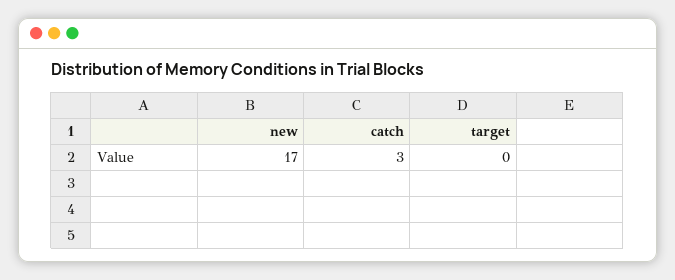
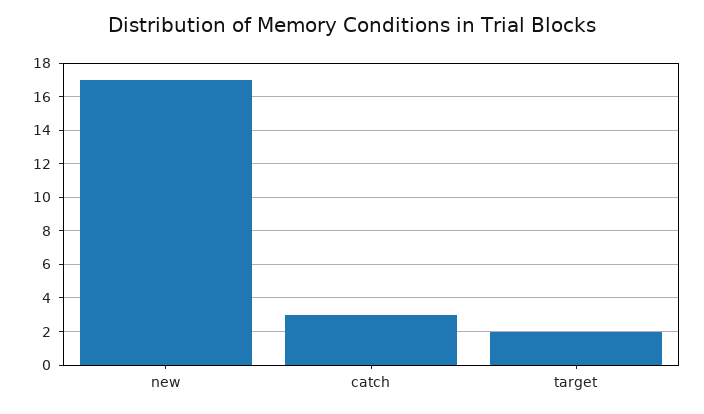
target: 0 -> 2

